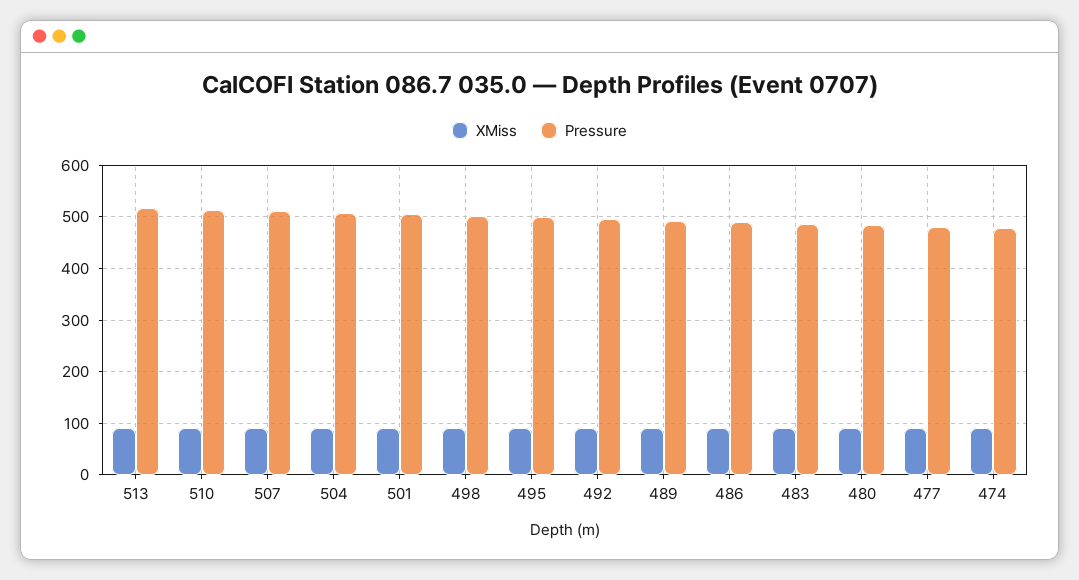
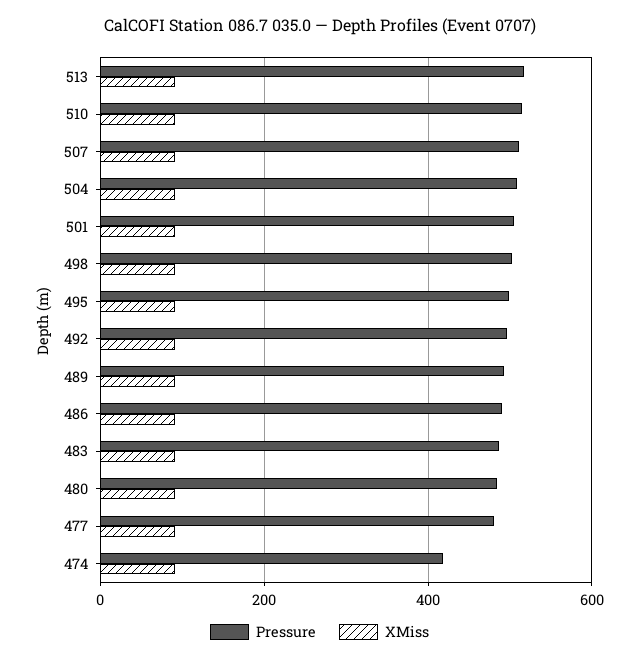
Pressure, 474: 480 -> 420

